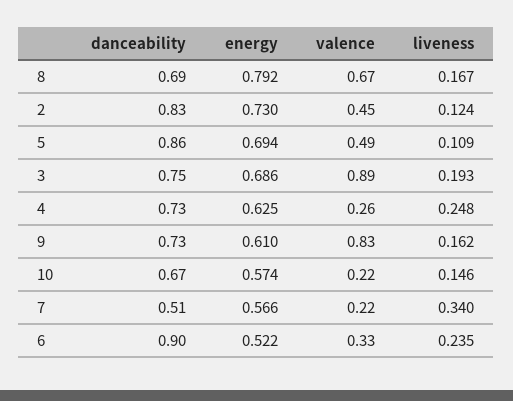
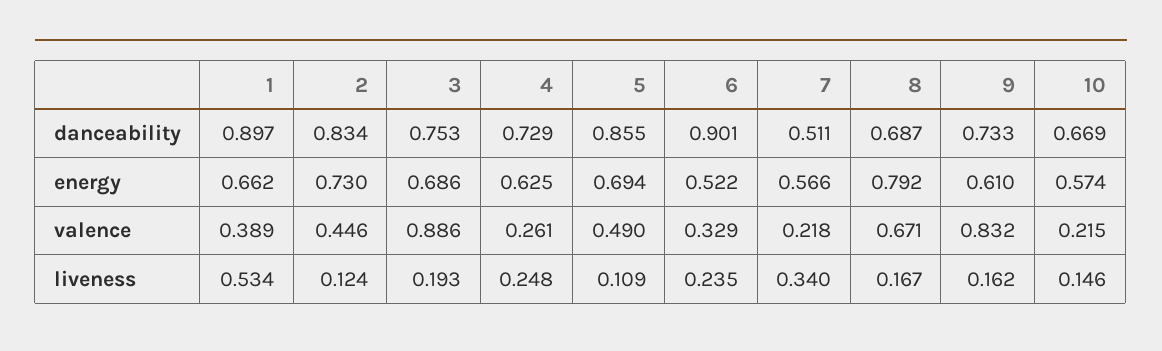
danceability, 1: none -> 0.897
energy, 1: none -> 0.662
valence, 1: none -> 0.389
liveness, 1: none -> 0.534

